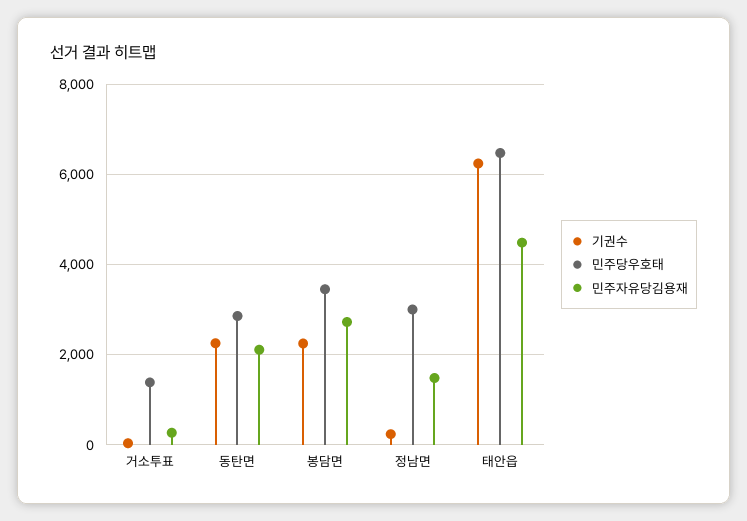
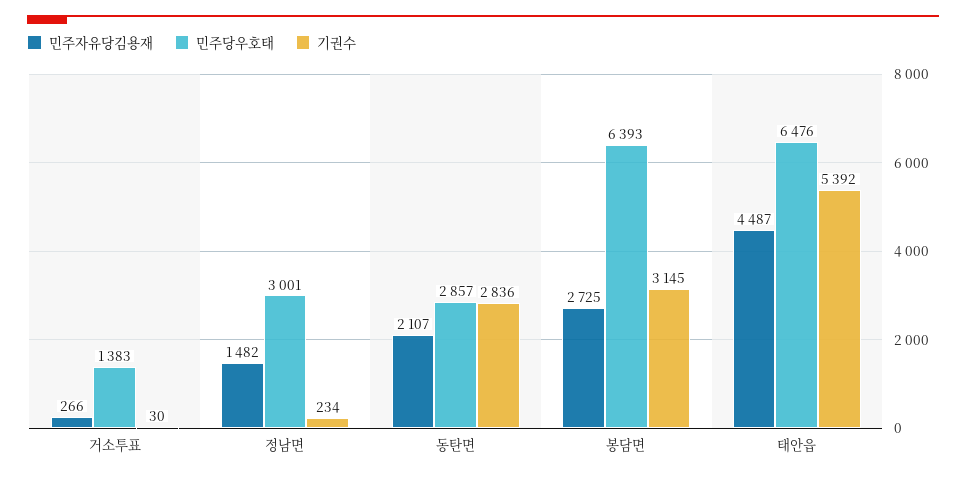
기권수, 동탄면: 2200 -> 2836
기권수, 봉담면: 2200 -> 3145
민주당우호태, 봉담면: 3400 -> 6393
기권수, 태안읍: 6200 -> 5392

